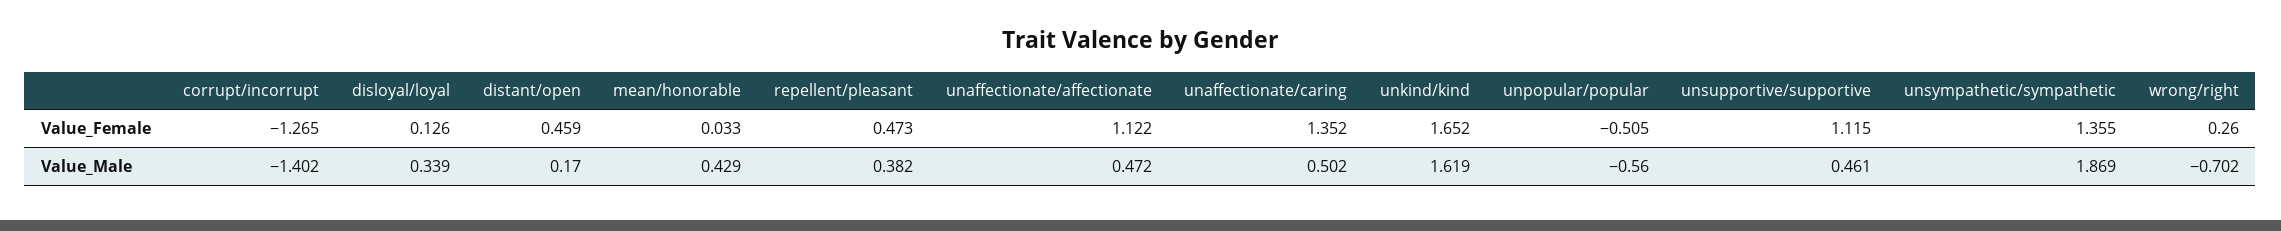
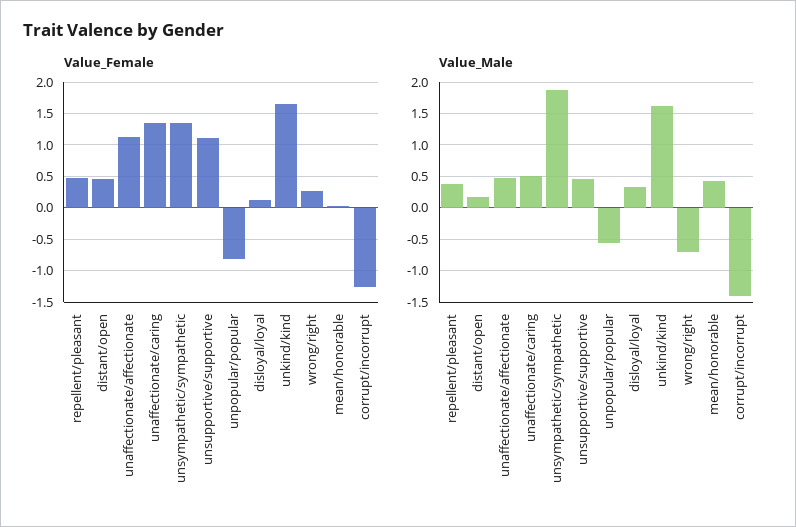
Value_Female, unpopular/popular: -0.505 -> -0.8

